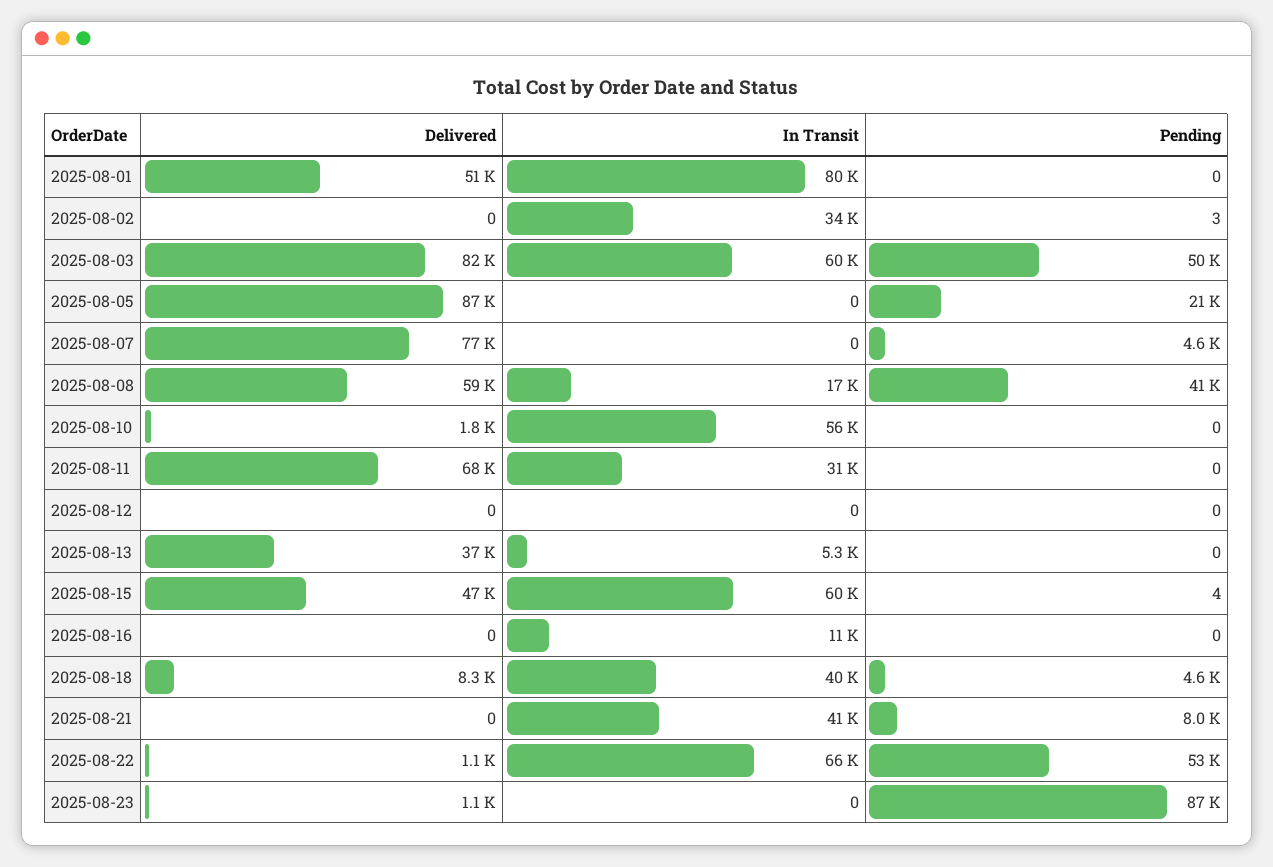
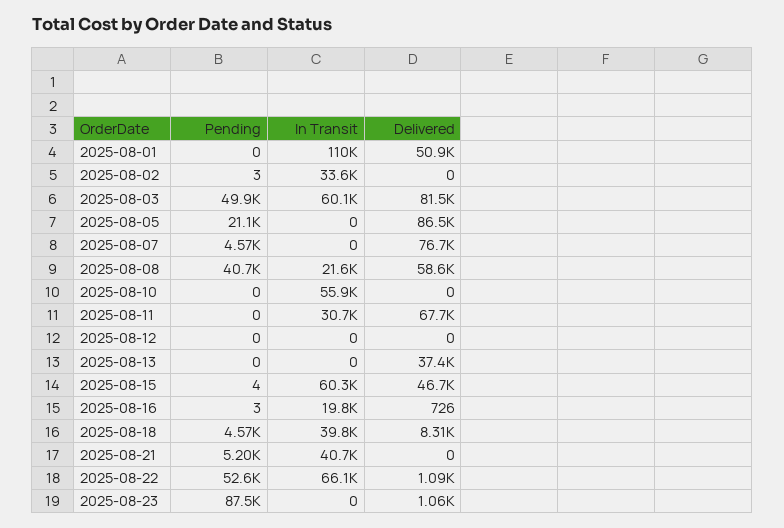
In Transit, 2025-08-01: 80000 -> 110000
In Transit, 2025-08-08: 17000 -> 21600
Delivered, 2025-08-10: 1800 -> 0
In Transit, 2025-08-13: 5300 -> 0
Delivered, 2025-08-16: 0 -> 726
In Transit, 2025-08-16: 11000 -> 19800
Pending, 2025-08-16: 0 -> 3
Pending, 2025-08-21: 8000 -> 5200

